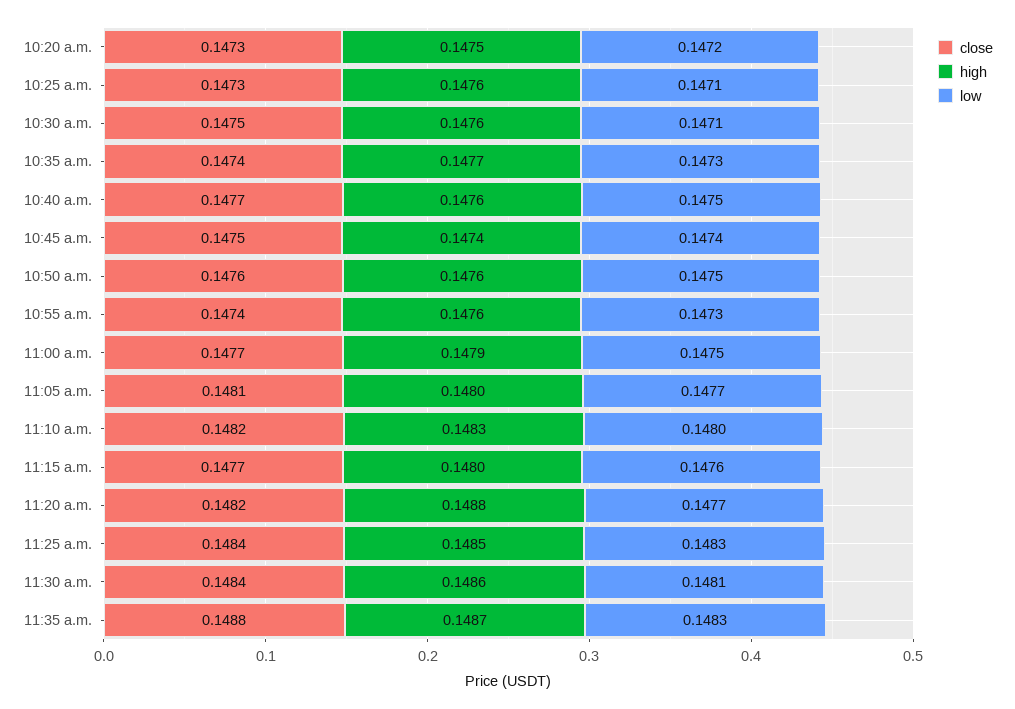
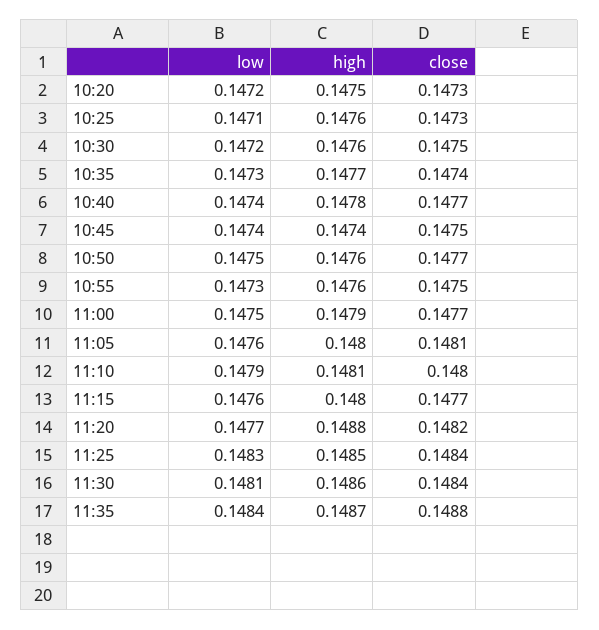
low, 10:30 a.m.: 0.1471 -> 0.1472
high, 10:40 a.m.: 0.1476 -> 0.1478
low, 10:40 a.m.: 0.1475 -> 0.1474
close, 10:50 a.m.: 0.1476 -> 0.1477
close, 10:55 a.m.: 0.1474 -> 0.1475
low, 11:05 a.m.: 0.1477 -> 0.1476
close, 11:10 a.m.: 0.1482 -> 0.148
high, 11:10 a.m.: 0.1483 -> 0.1481
low, 11:10 a.m.: 0.148 -> 0.1479
low, 11:35 a.m.: 0.1483 -> 0.1484

